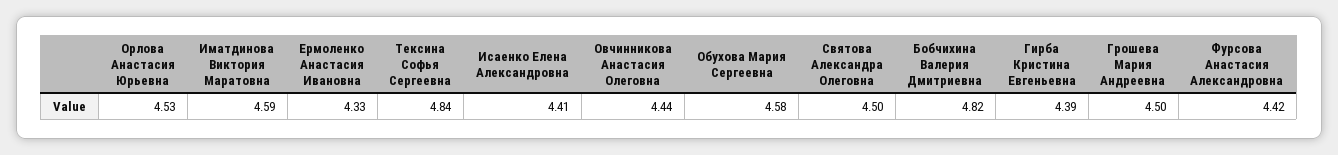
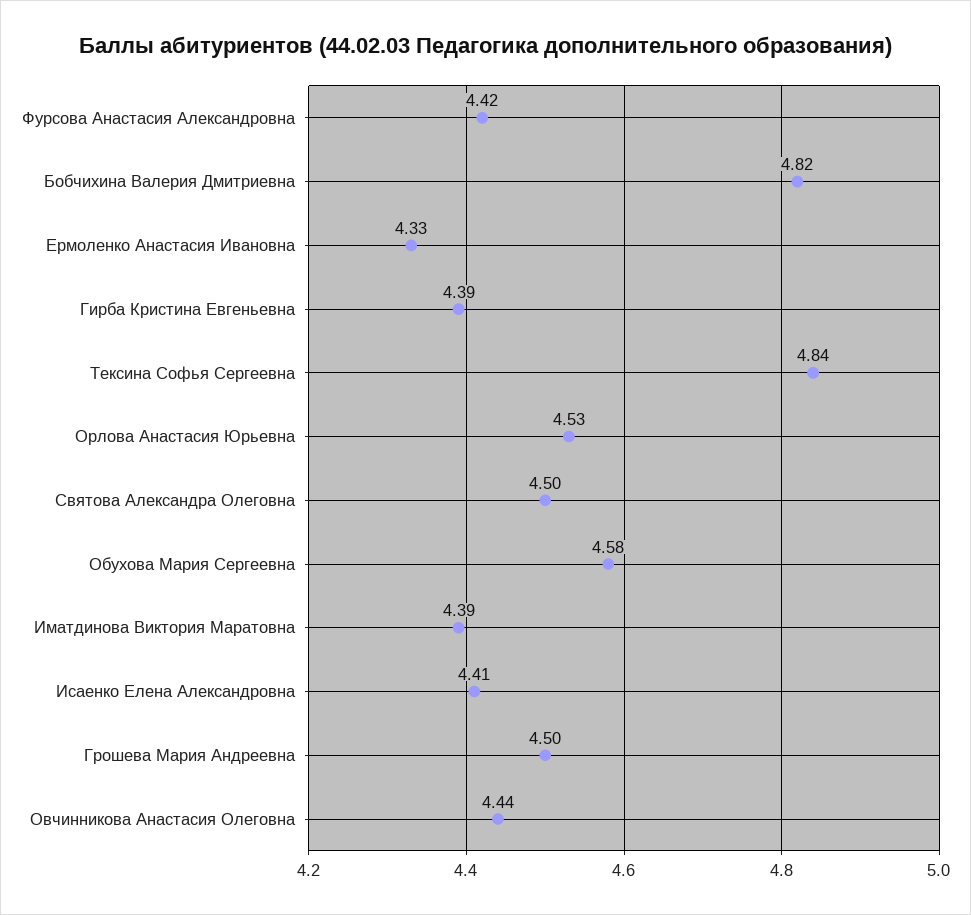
Иматдинова Виктория Маратовна: 4.59 -> 4.39

